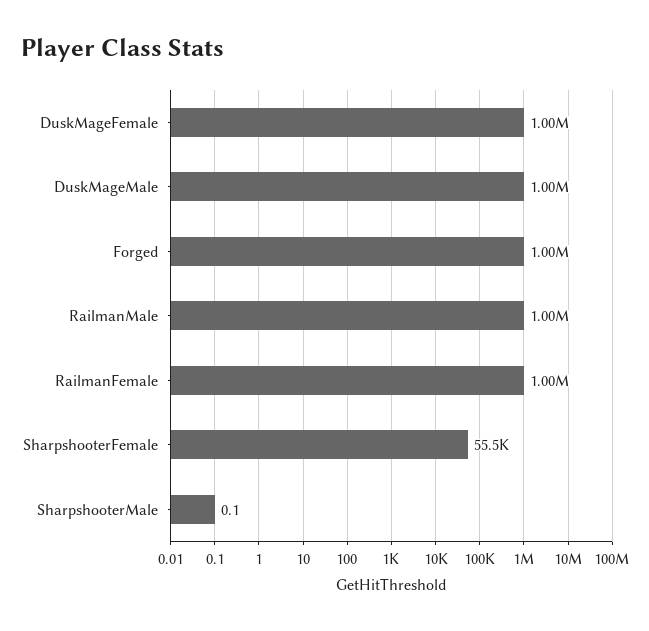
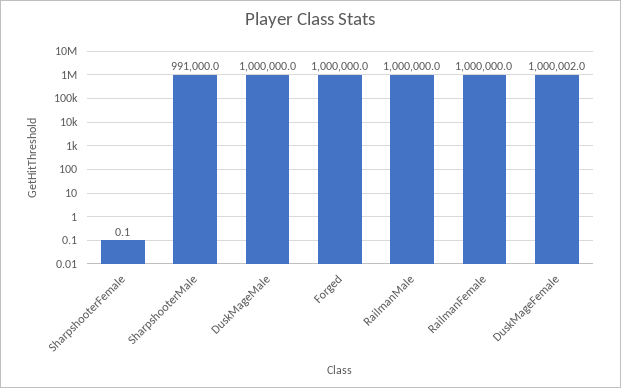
SharpshooterFemale: 55500 -> 0.1
SharpshooterMale: 0.1 -> 991000

